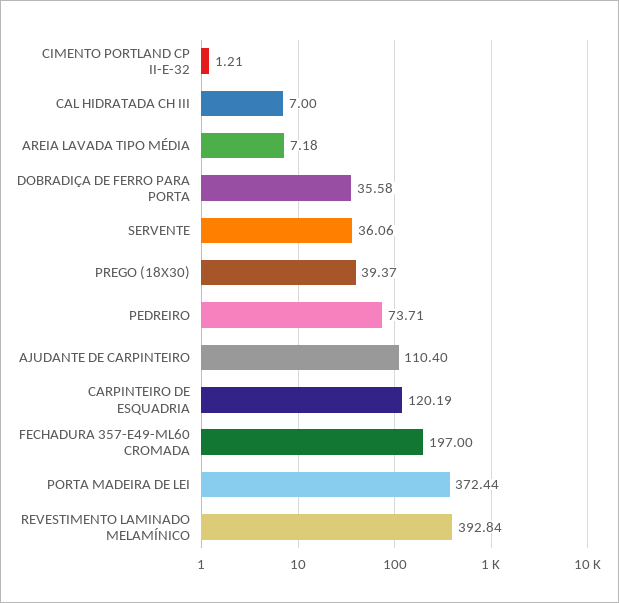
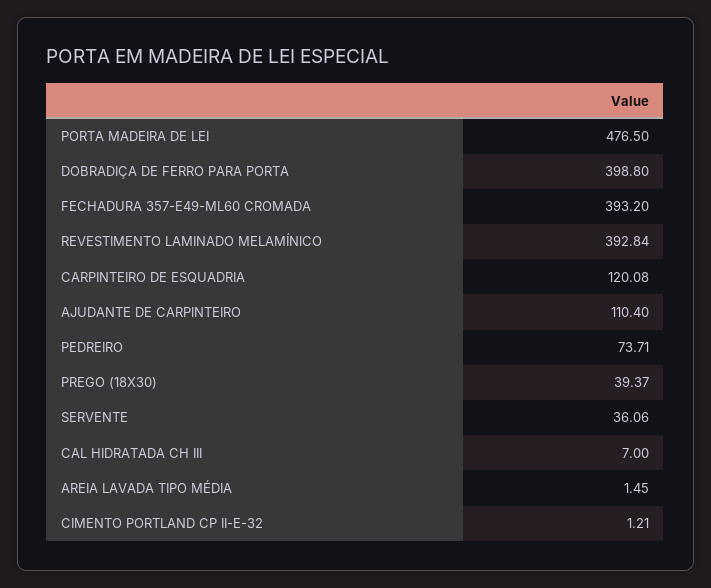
AREIA LAVADA TIPO MÉDIA: 7.18 -> 1.45
DOBRADIÇA DE FERRO PARA PORTA: 35.58 -> 398.8
CARPINTEIRO DE ESQUADRIA: 120.19 -> 120.08
FECHADURA 357-E49-ML60 CROMADA: 197 -> 393.2
PORTA MADEIRA DE LEI: 372.44 -> 476.5

